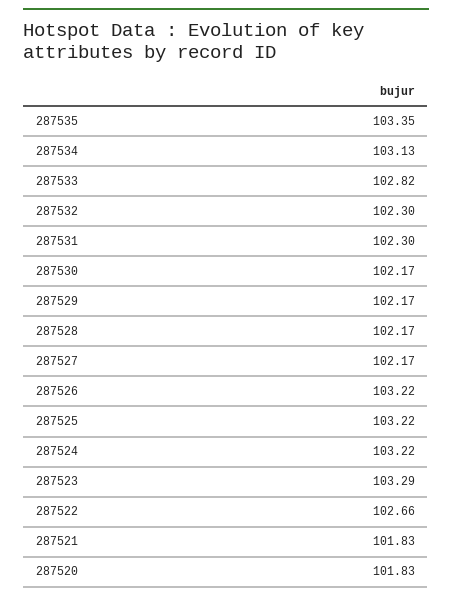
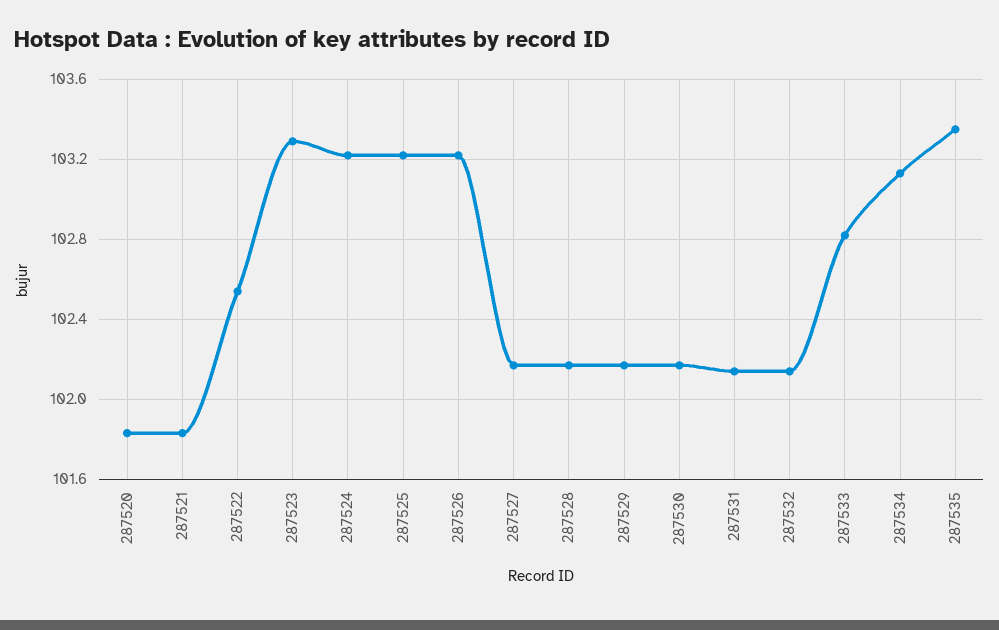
287532: 102.3 -> 102.15
287531: 102.3 -> 102.15
287522: 102.66 -> 102.55

